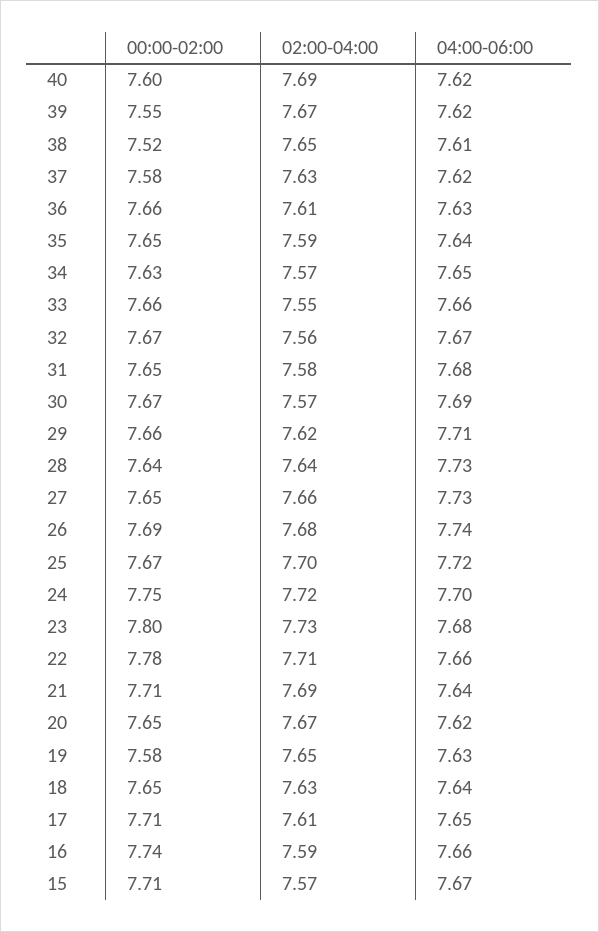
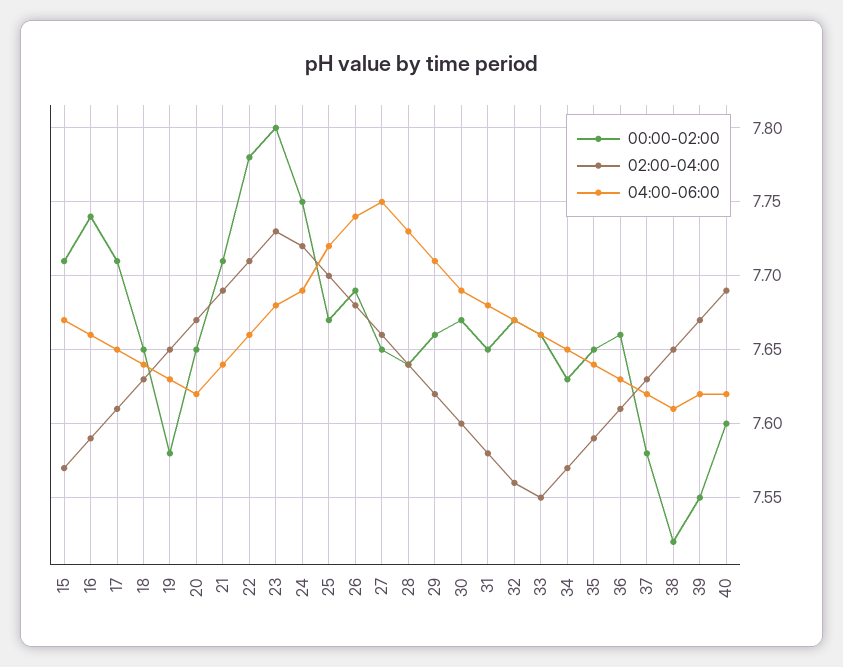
02:00-04:00, 30: 7.57 -> 7.6
04:00-06:00, 27: 7.73 -> 7.75
04:00-06:00, 24: 7.7 -> 7.69

